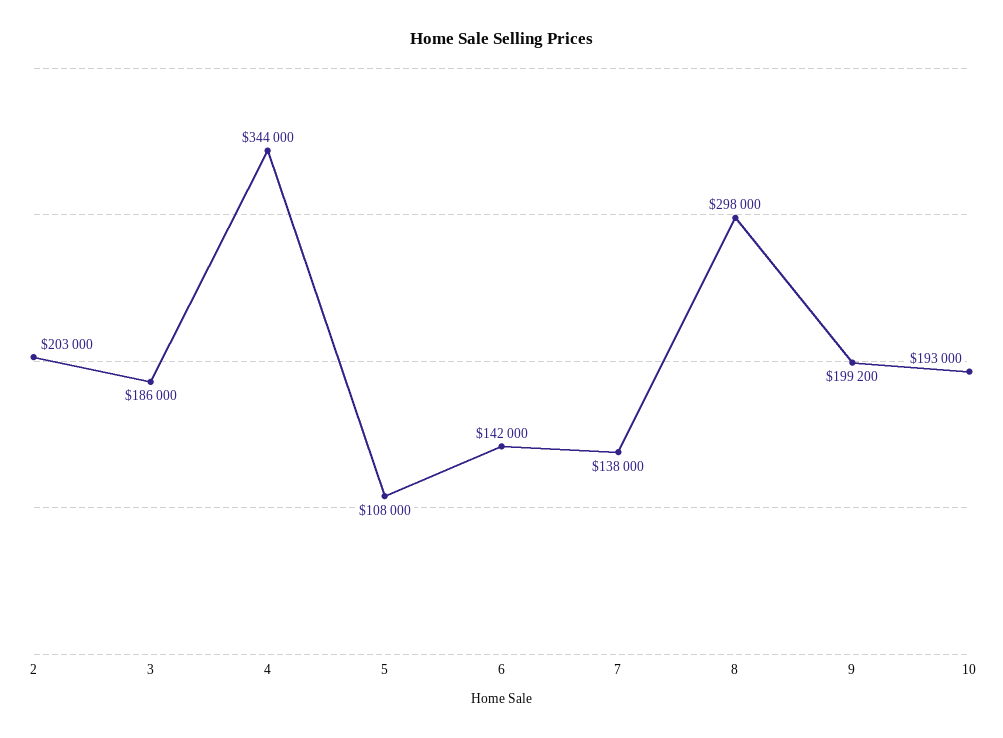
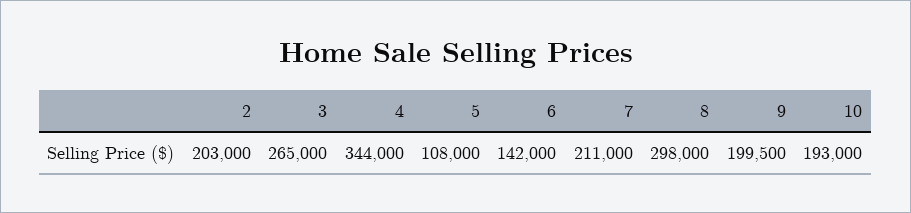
3: 186000 -> 265000
7: 138000 -> 211000
9: 199200 -> 199500

